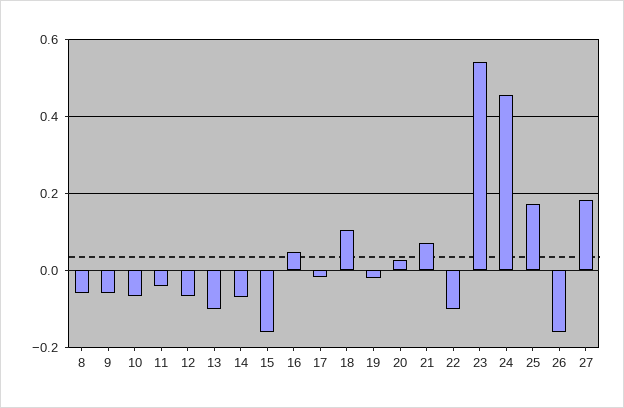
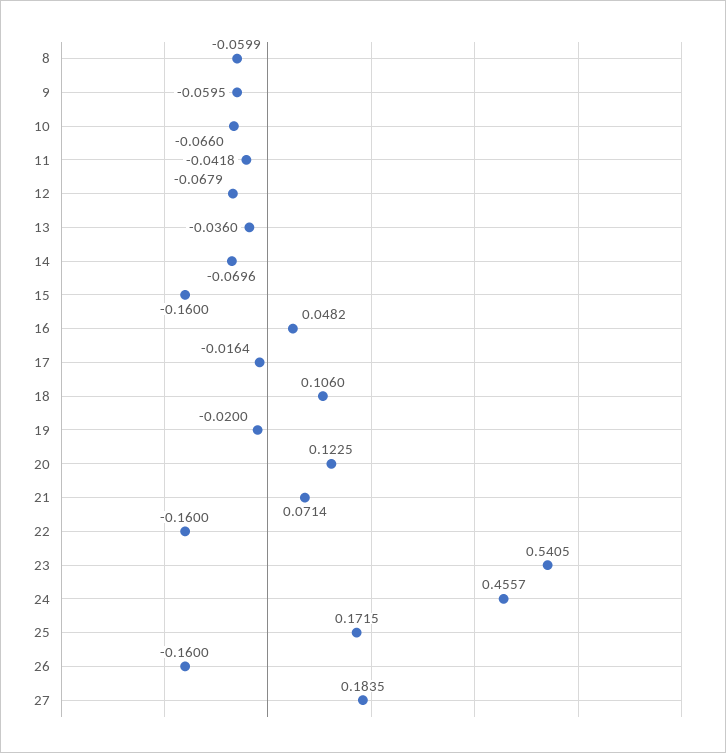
13: -0.1 -> -0.036
20: 0.02 -> 0.1225
22: -0.1 -> -0.16

